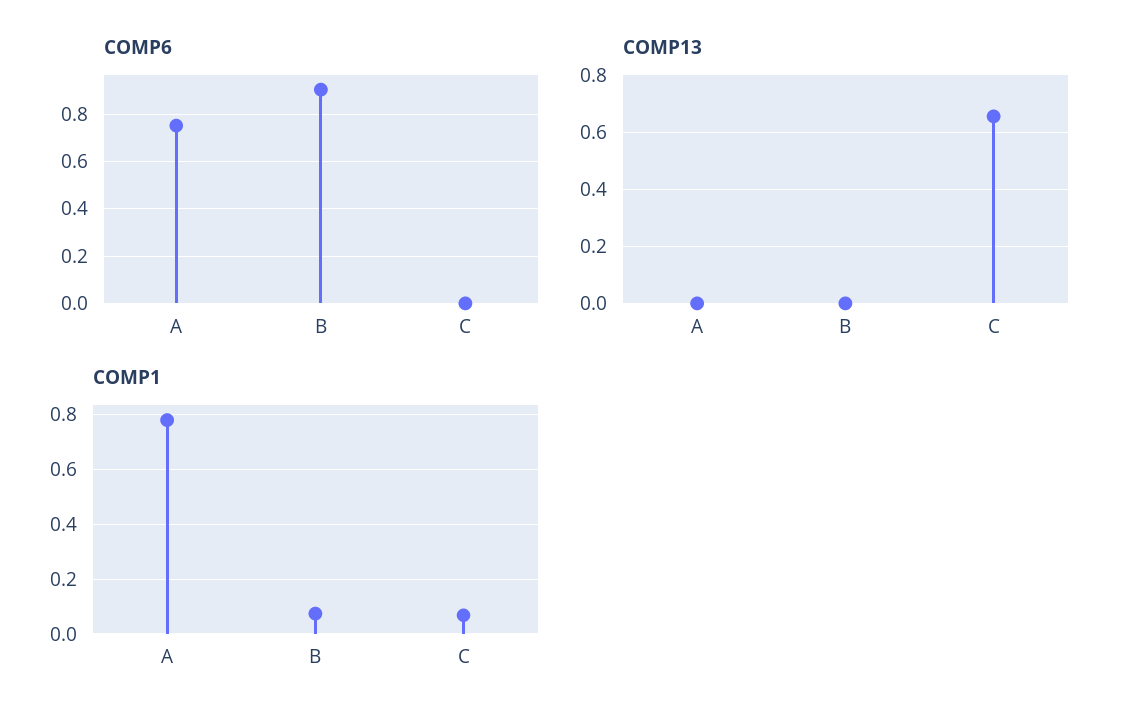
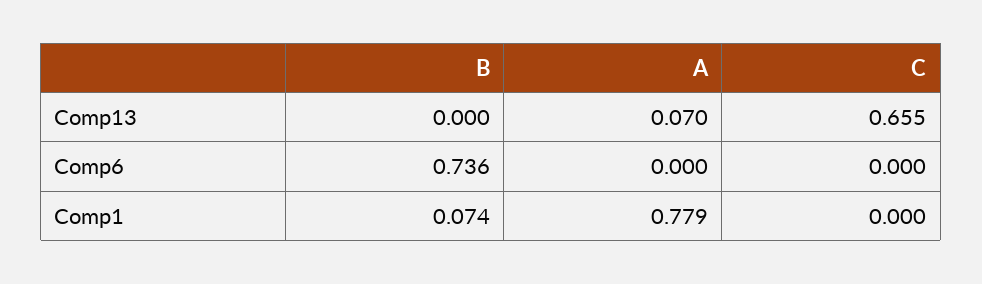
COMP6, A: 0.75 -> 0
COMP6, B: 0.9 -> 0.736
COMP13, A: 0 -> 0.07
COMP1, C: 0.075 -> 0

